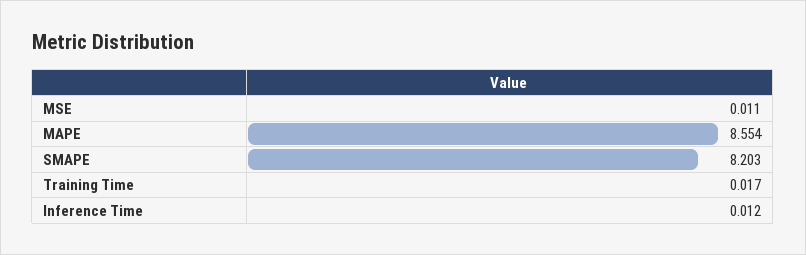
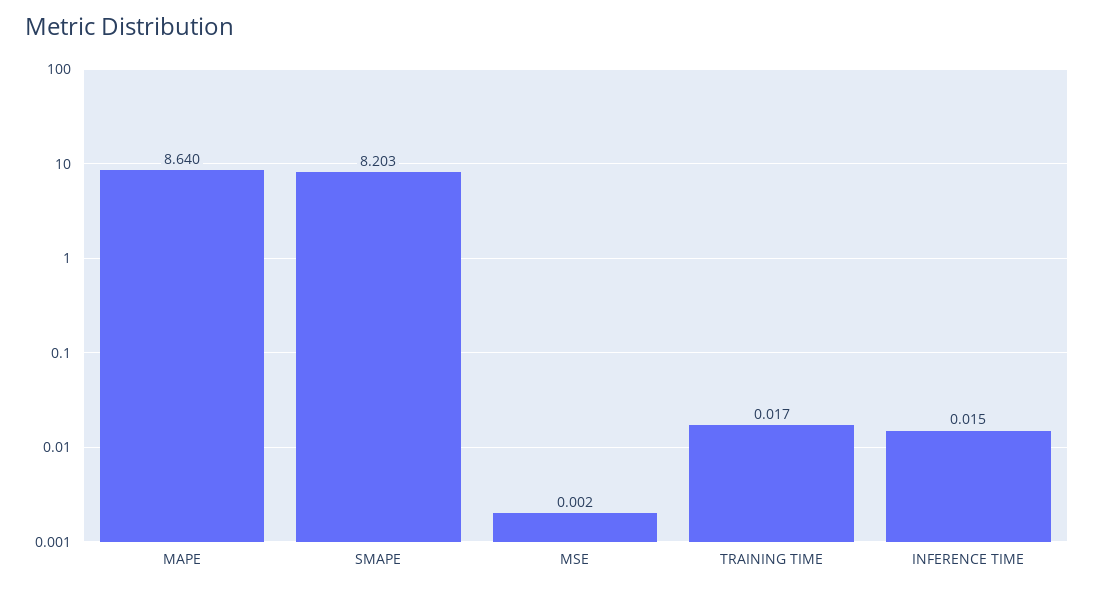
MSE: 0.011 -> 0.002
MAPE: 8.554 -> 8.64
Inference Time: 0.012 -> 0.015

